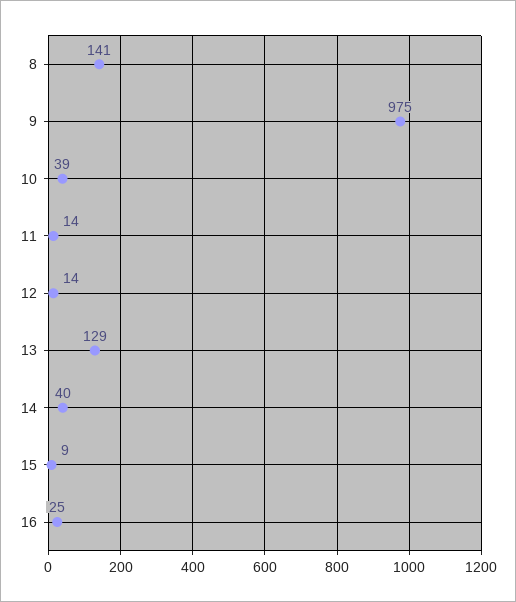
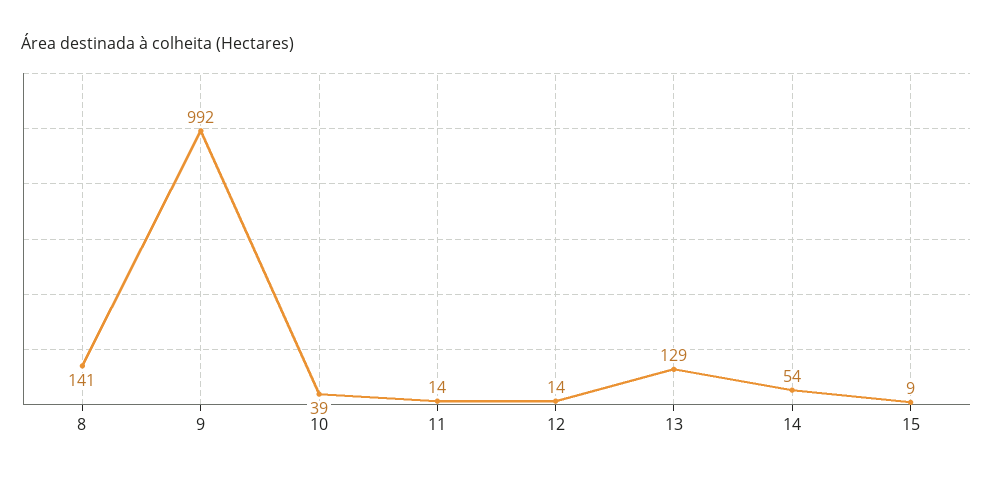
9: 975 -> 992
14: 40 -> 54
16: 25 -> none

